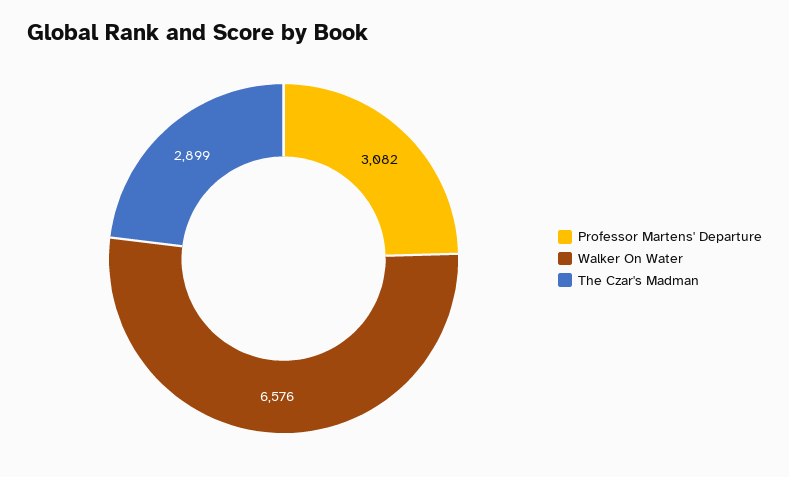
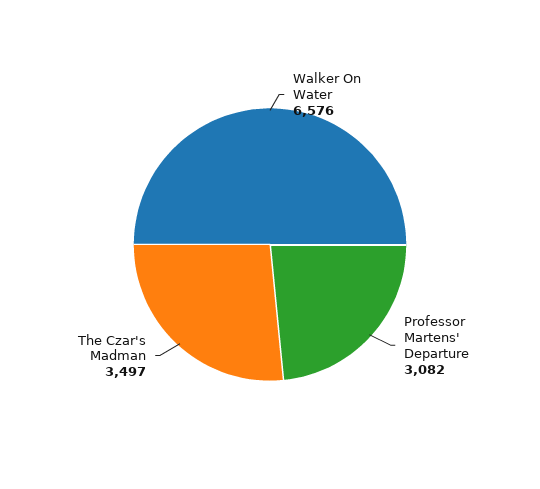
The Czar's Madman: 2899 -> 3497

